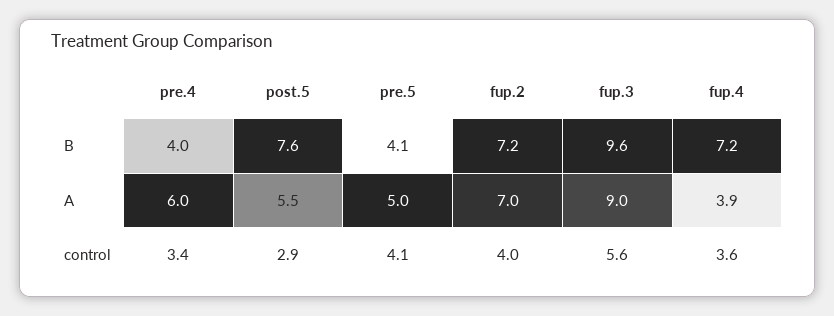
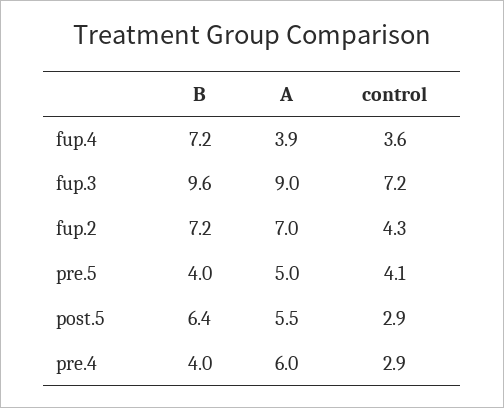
post.5, B: 7.6 -> 6.4
pre.5, B: 4.1 -> 4
pre.4, control: 3.4 -> 2.9
fup.2, control: 4 -> 4.3
fup.3, control: 5.6 -> 7.2

